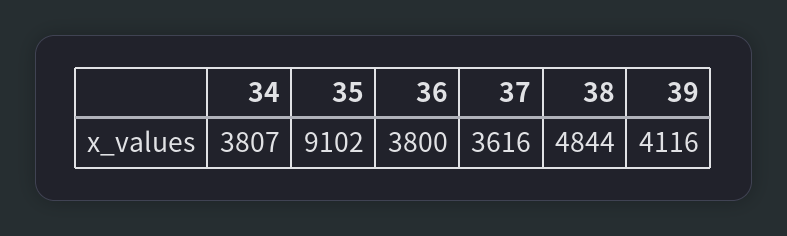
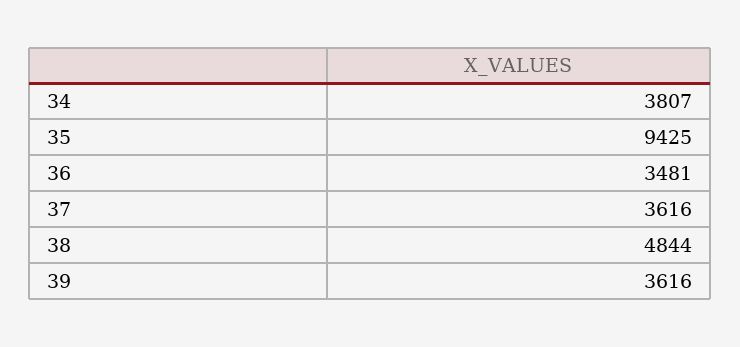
35: 9102 -> 9425
36: 3800 -> 3481
39: 4116 -> 3616

